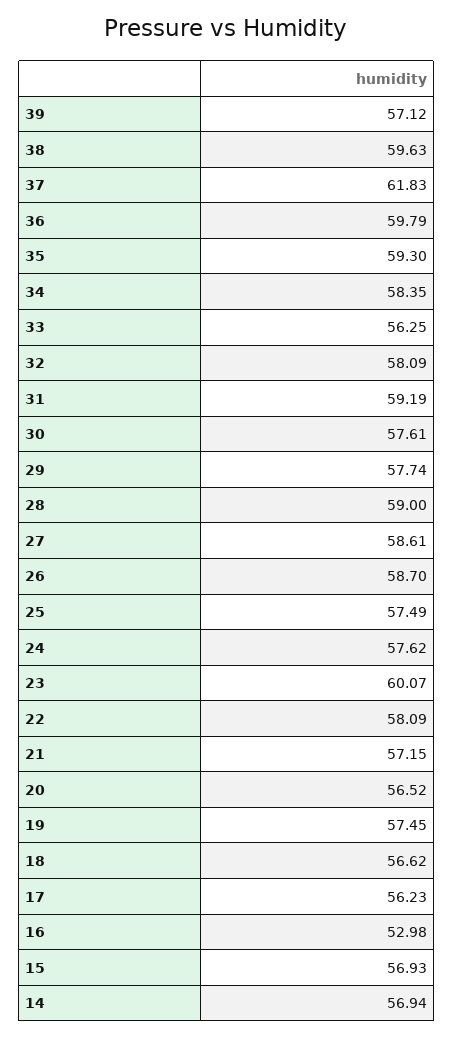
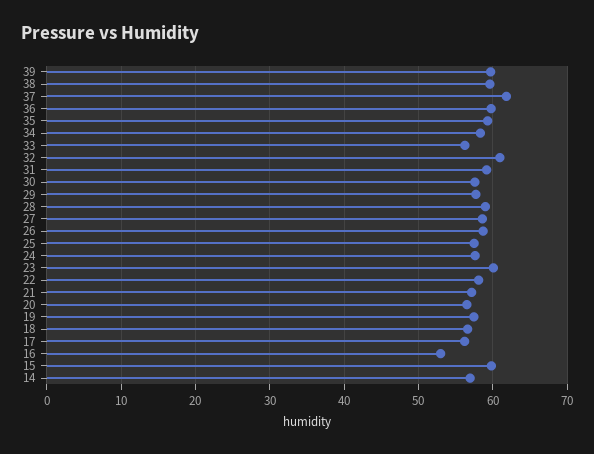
39: 57.12 -> 60
32: 58.09 -> 61
15: 56.93 -> 60

